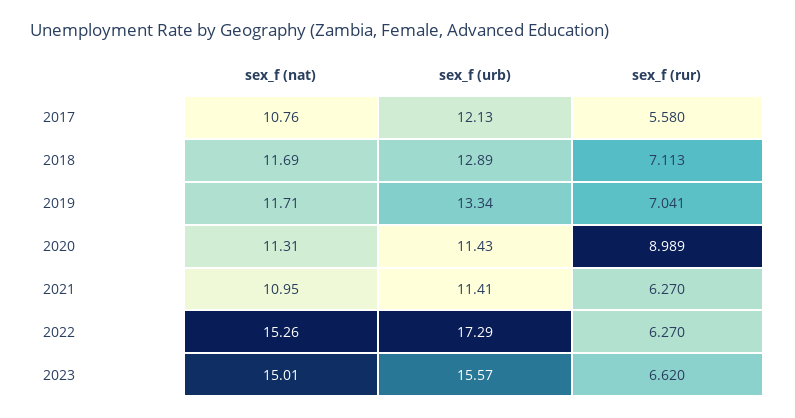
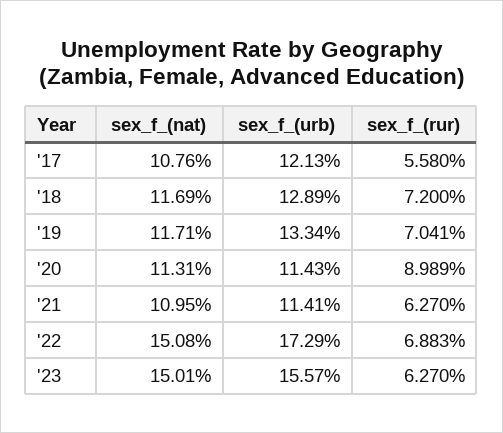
sex_f (rur), 2018: 7.113 -> 7.2
sex_f (nat), 2022: 15.26 -> 15.08
sex_f (rur), 2022: 6.27 -> 6.883
sex_f (rur), 2023: 6.62 -> 6.27

